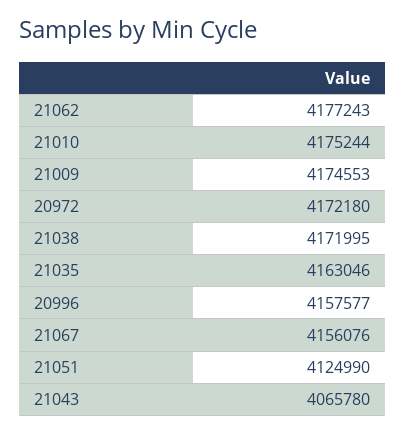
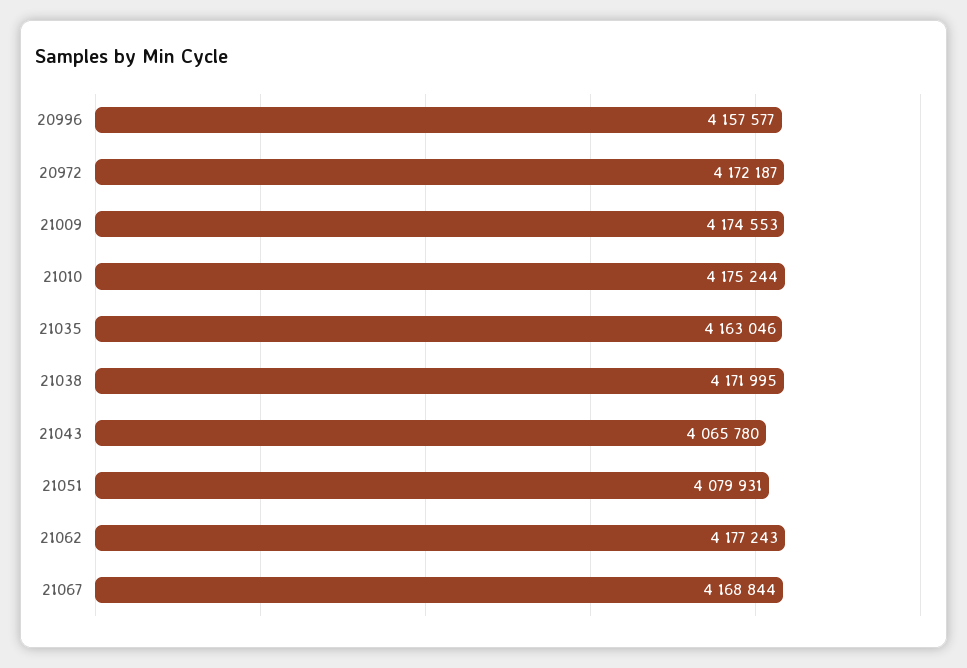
20972: 4172180 -> 4172187
21067: 4156076 -> 4168844
21051: 4124990 -> 4079931

